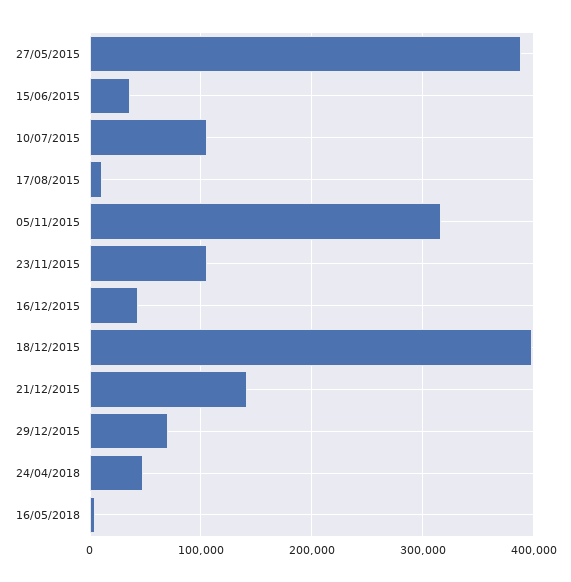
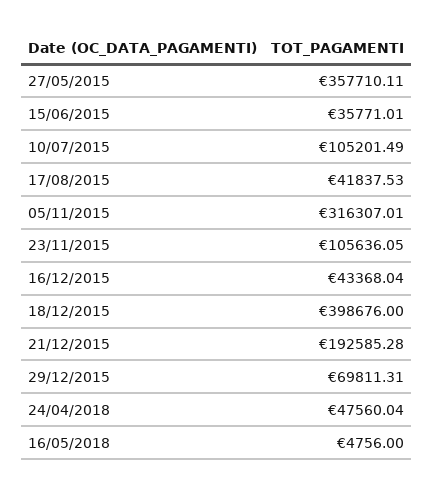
27/05/2015: 390000 -> 357710.11
17/08/2015: 10000 -> 41837.53
21/12/2015: 140000 -> 192585.28

